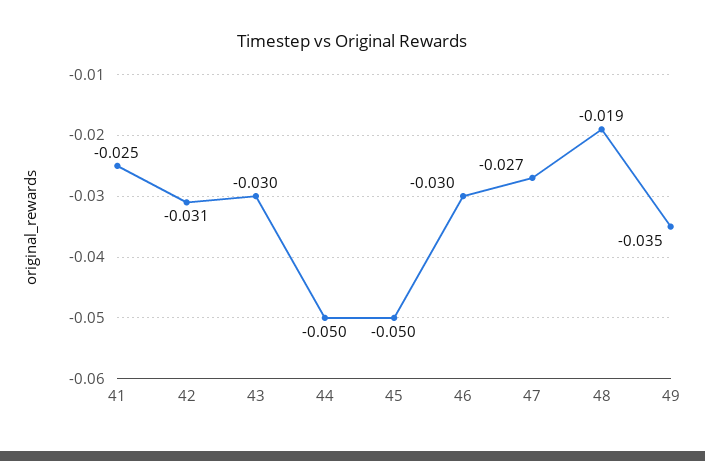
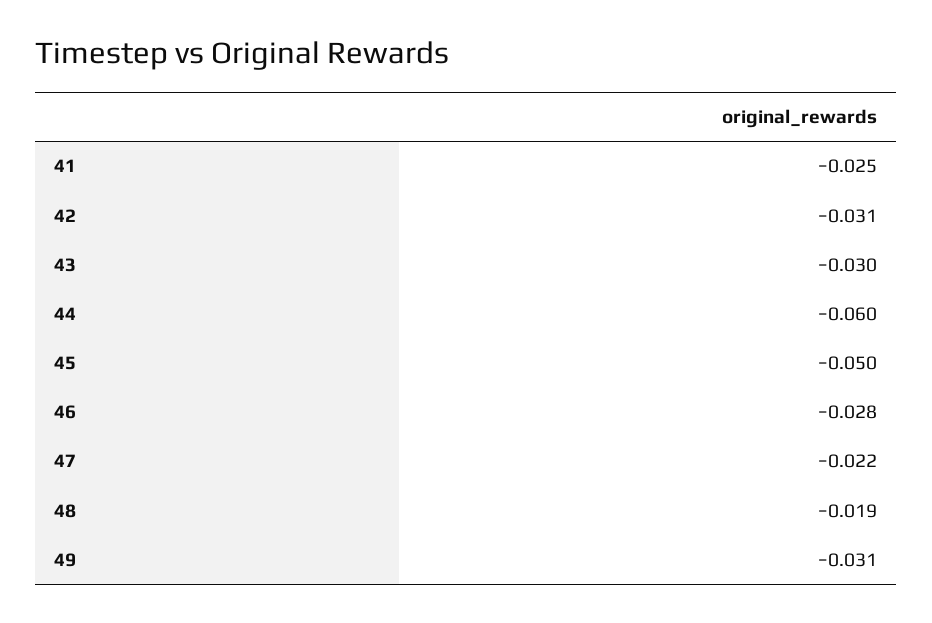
44: -0.05 -> -0.06
46: -0.03 -> -0.028
47: -0.027 -> -0.022
49: -0.035 -> -0.031

